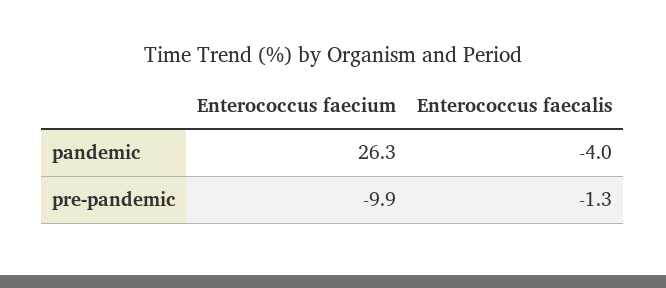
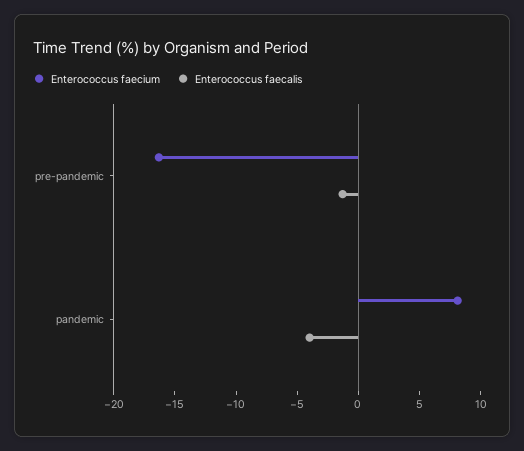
Enterococcus faecium, pandemic: 26.3 -> 8
Enterococcus faecium, pre-pandemic: -9.9 -> -16

